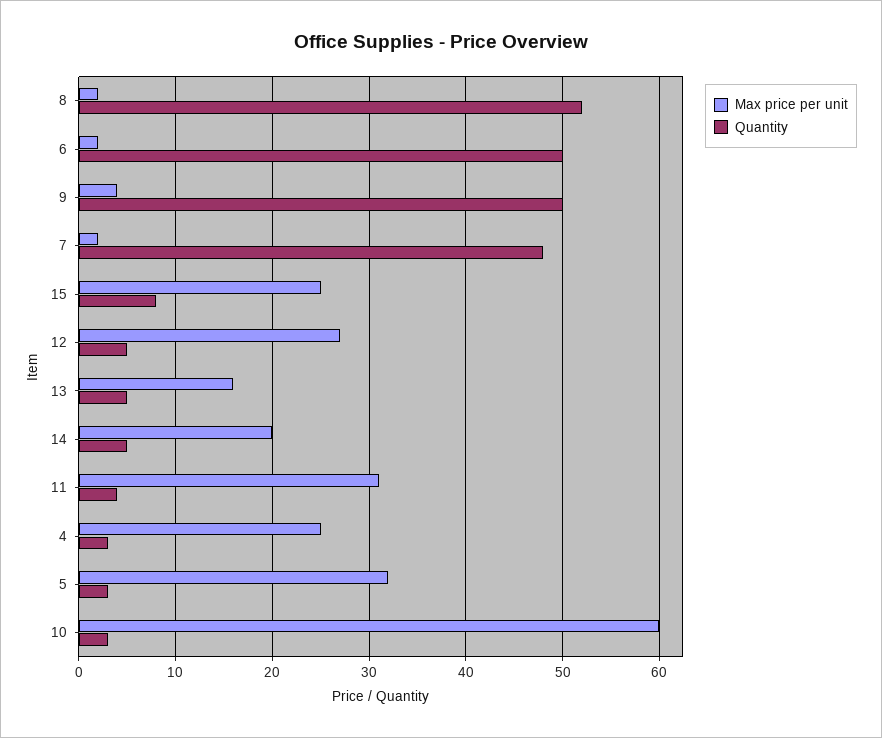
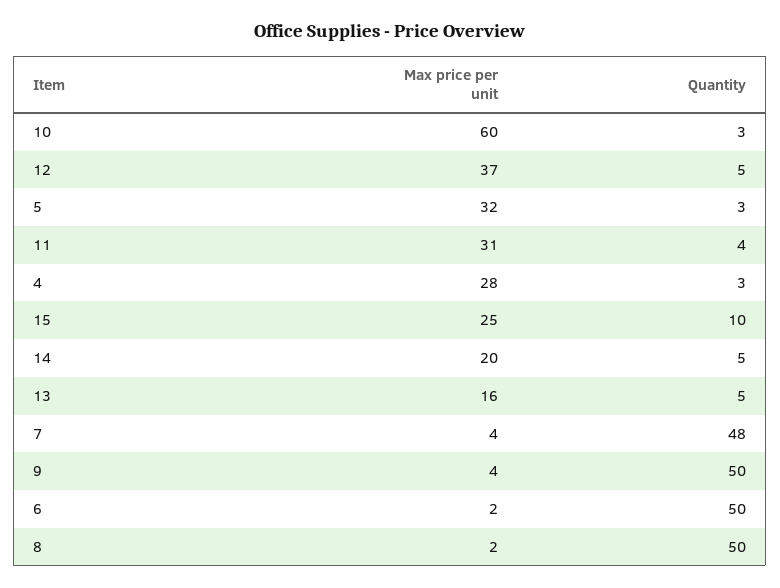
Quantity, 8: 52 -> 50
Max price per unit, 7: 2 -> 4
Quantity, 15: 8 -> 10
Max price per unit, 12: 27 -> 37
Max price per unit, 4: 25 -> 28

